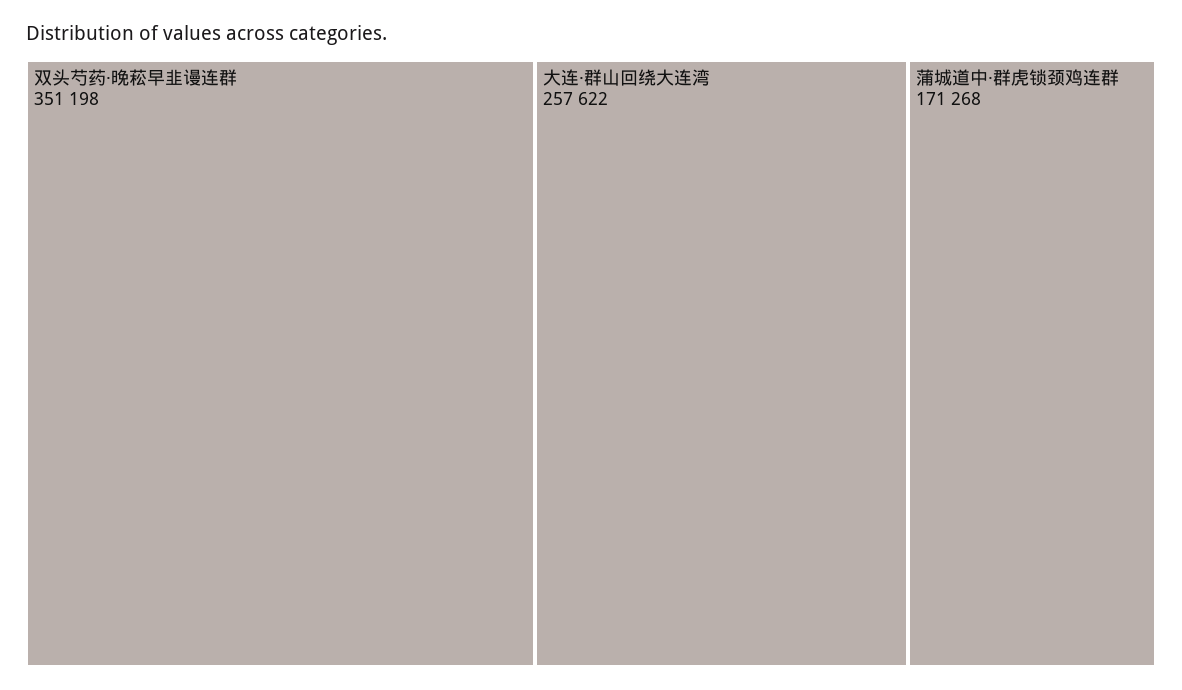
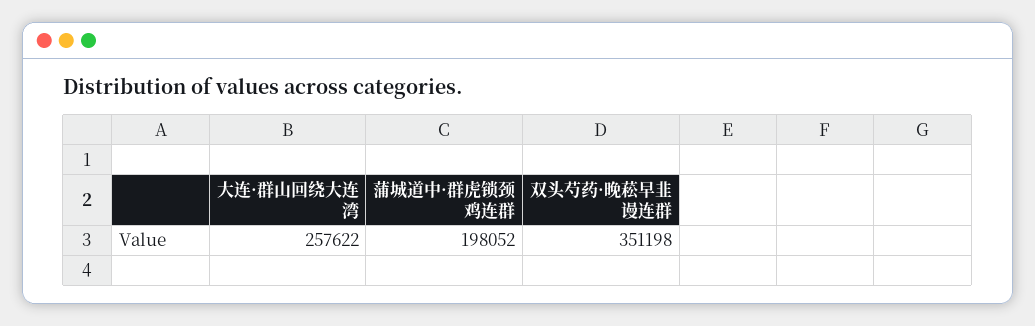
蒲城道中·群虎锁颈鸡连群: 171268 -> 198052

